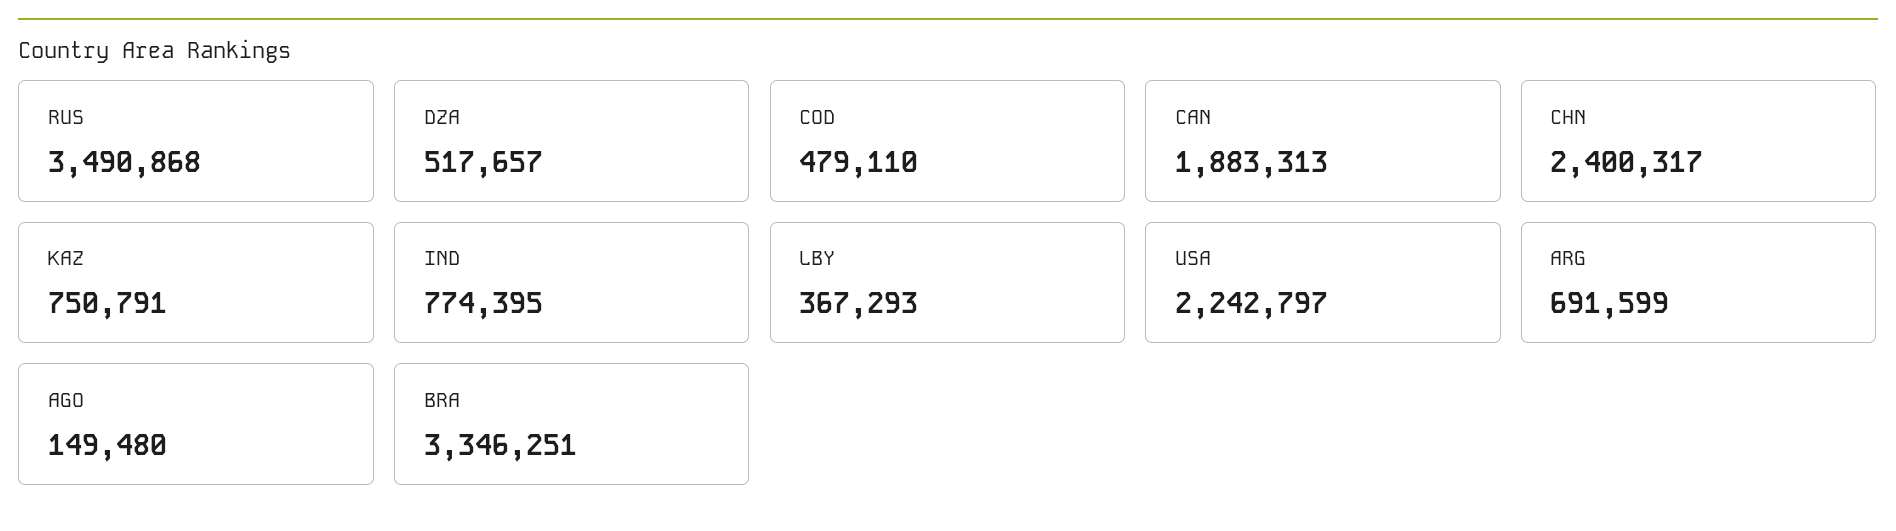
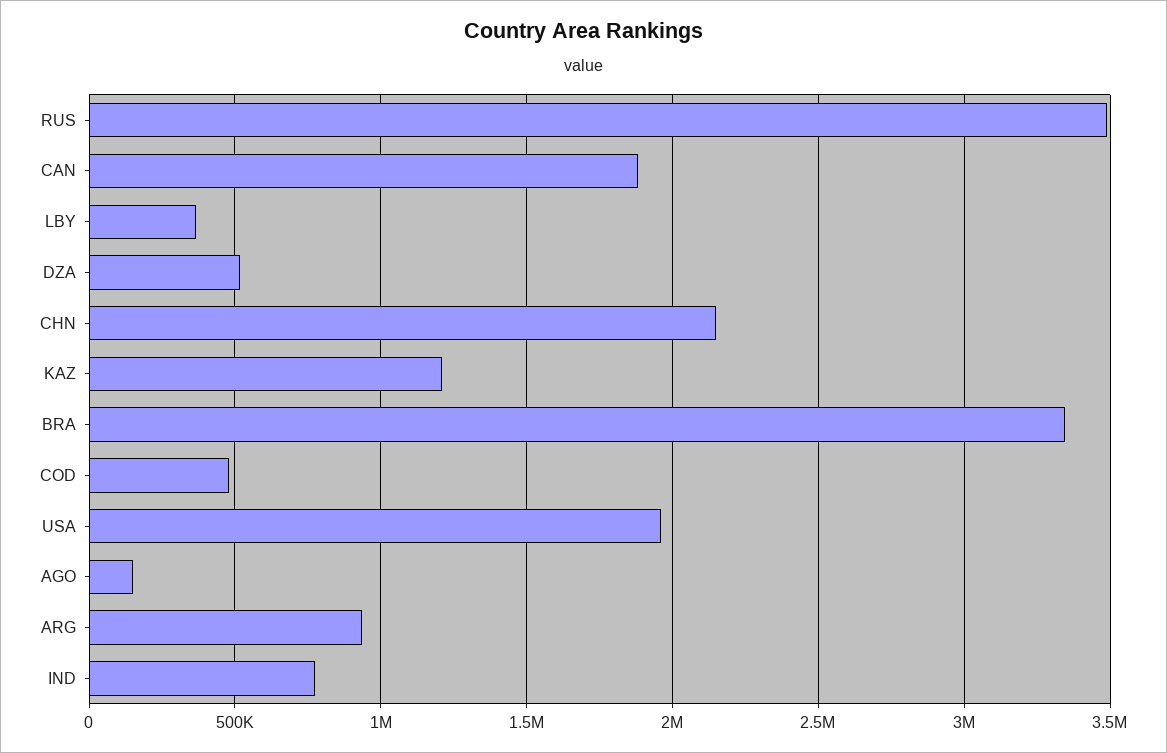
CHN: 2400317 -> 2150000
KAZ: 750791 -> 1200000
USA: 2242797 -> 1950000
ARG: 691599 -> 950000

